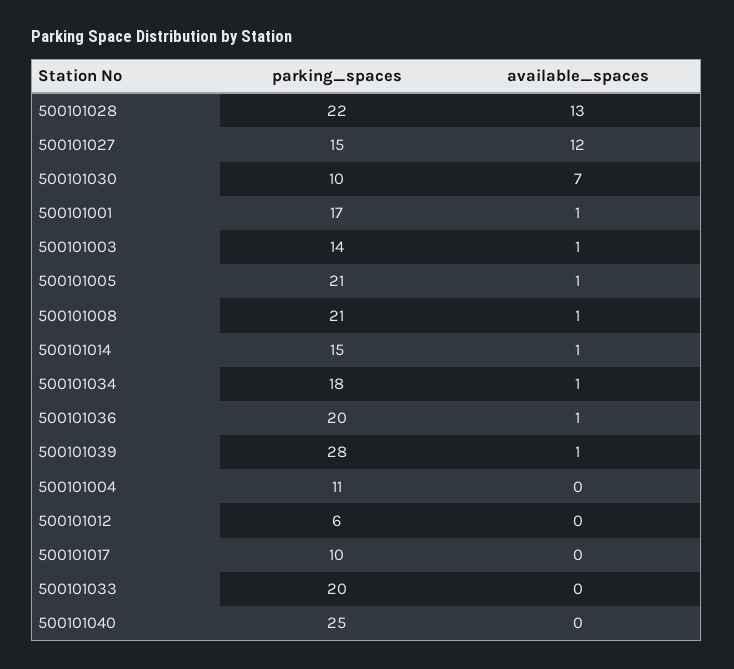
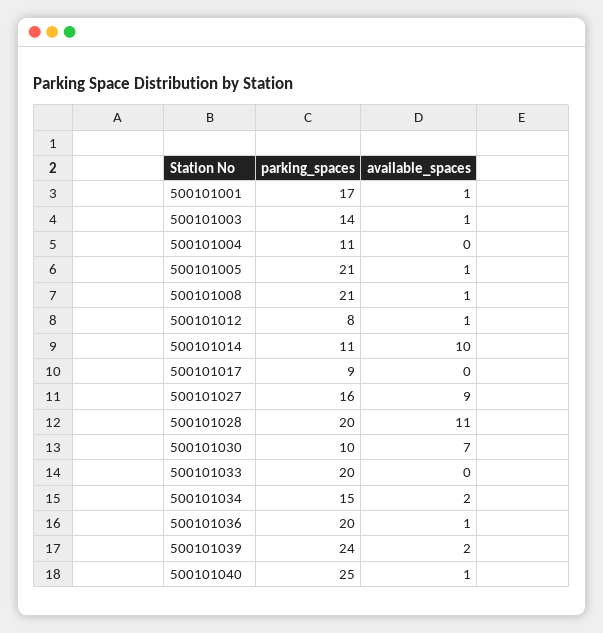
parking_spaces, 500101028: 22 -> 20
available_spaces, 500101028: 13 -> 11
parking_spaces, 500101027: 15 -> 16
available_spaces, 500101027: 12 -> 9
parking_spaces, 500101014: 15 -> 11
available_spaces, 500101014: 1 -> 10
parking_spaces, 500101034: 18 -> 15
available_spaces, 500101034: 1 -> 2
parking_spaces, 500101039: 28 -> 24
available_spaces, 500101039: 1 -> 2
parking_spaces, 500101012: 6 -> 8
available_spaces, 500101012: 0 -> 1
parking_spaces, 500101017: 10 -> 9
available_spaces, 500101040: 0 -> 1

